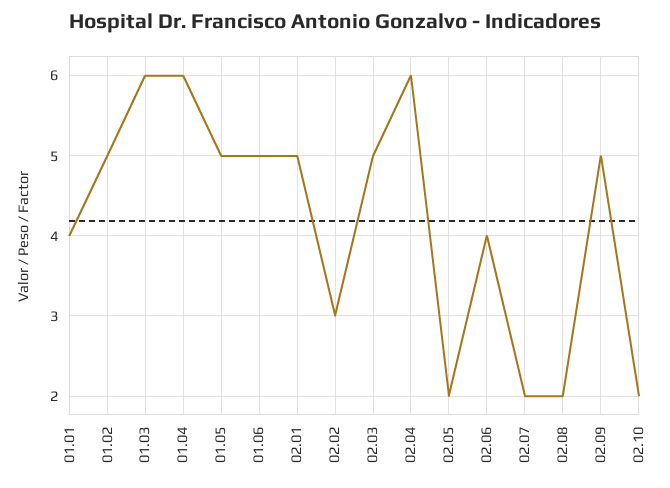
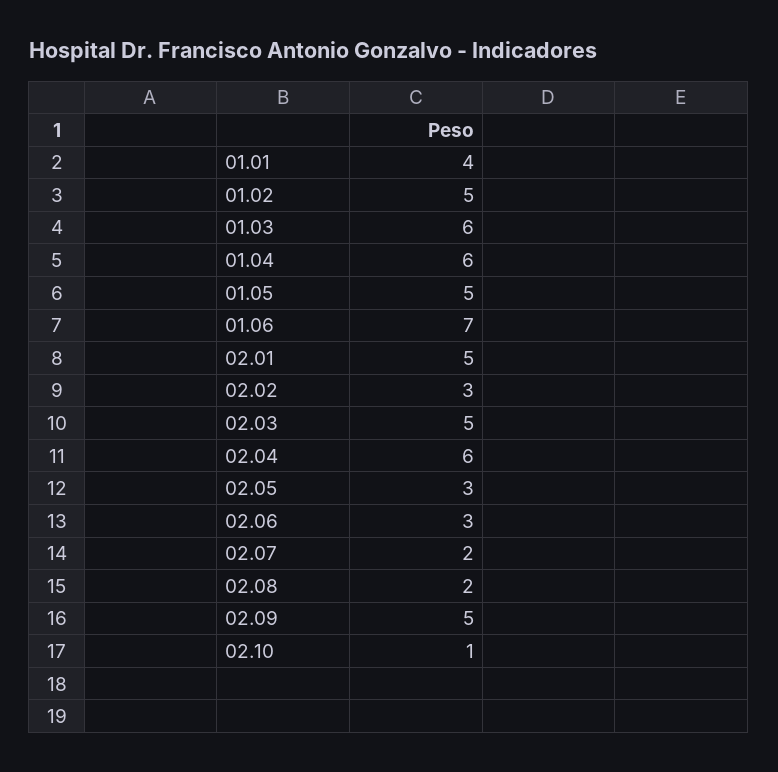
01.06: 5 -> 7
02.05: 2 -> 3
02.06: 4 -> 3
02.10: 2 -> 1

